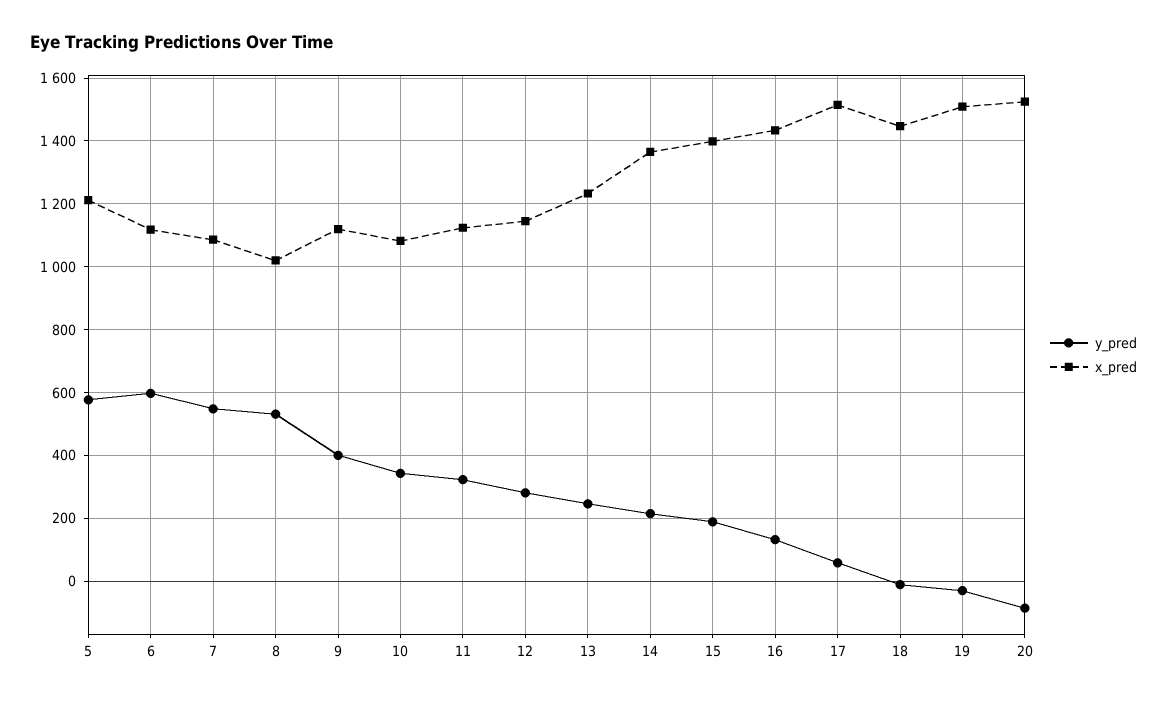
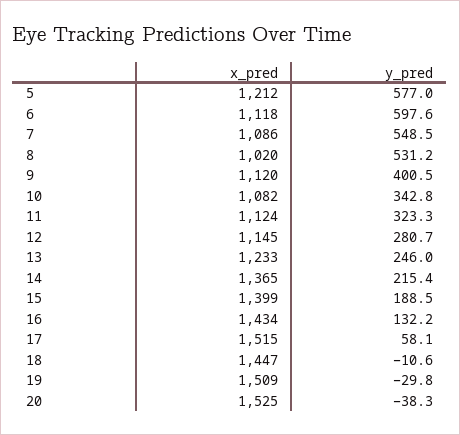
y_pred, 20: -80 -> -38.3

